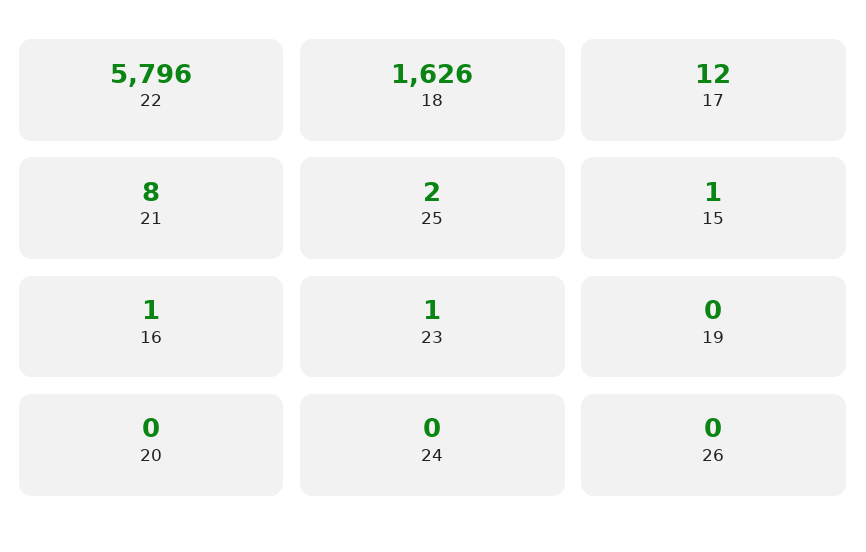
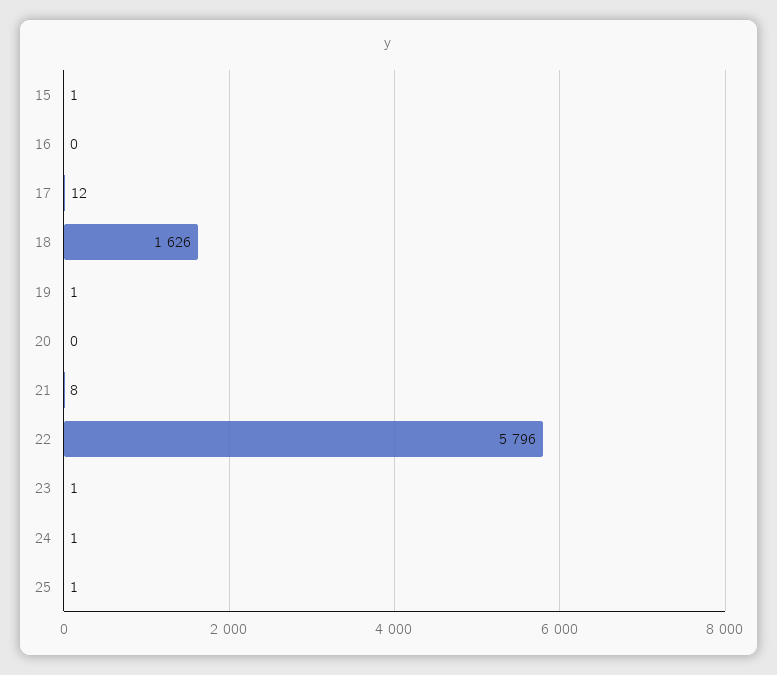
25: 2 -> 1
16: 1 -> 0
19: 0 -> 1
24: 0 -> 1
26: 0 -> none

